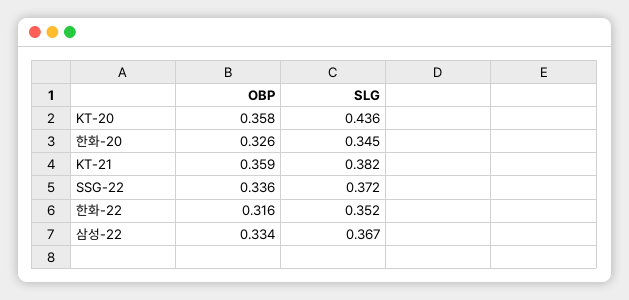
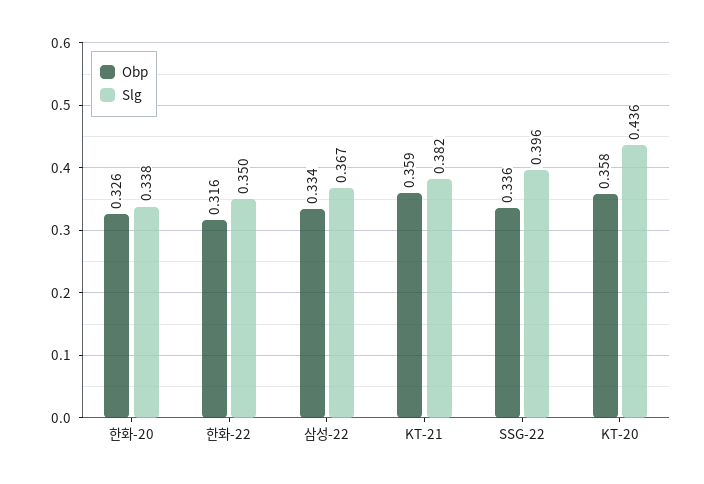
SLG, 한화-20: 0.345 -> 0.338
SLG, SSG-22: 0.372 -> 0.396
SLG, 한화-22: 0.352 -> 0.35

